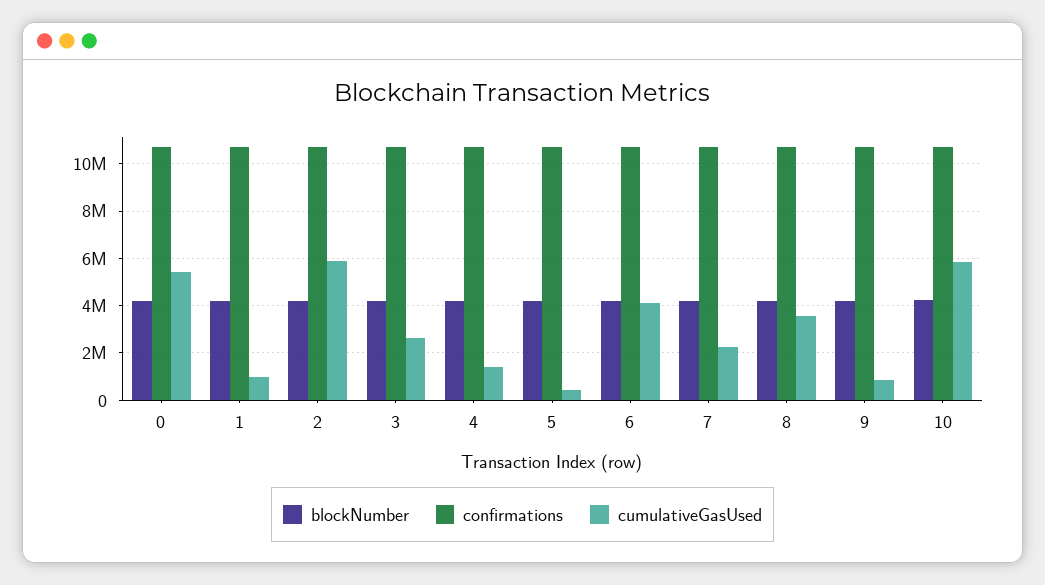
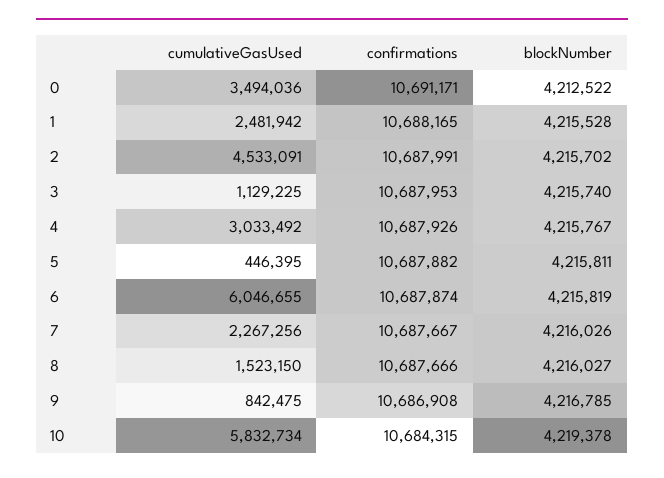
cumulativeGasUsed, 0: 5500000 -> 3494036
cumulativeGasUsed, 1: 1000000 -> 2481942
cumulativeGasUsed, 2: 6000000 -> 4533091
cumulativeGasUsed, 3: 2500000 -> 1129225
cumulativeGasUsed, 4: 1500000 -> 3033492
cumulativeGasUsed, 6: 4000000 -> 6046655
cumulativeGasUsed, 8: 3500000 -> 1523150

